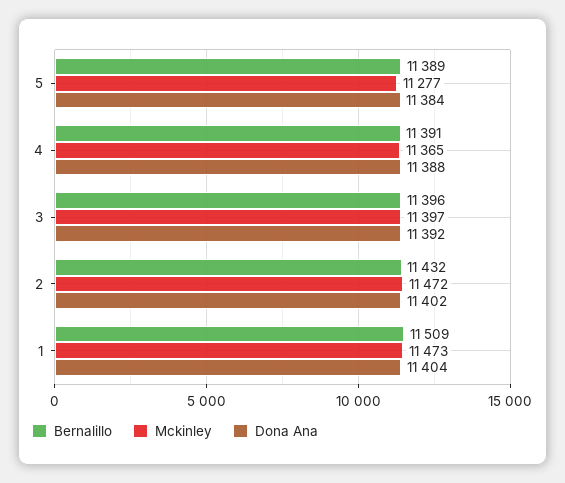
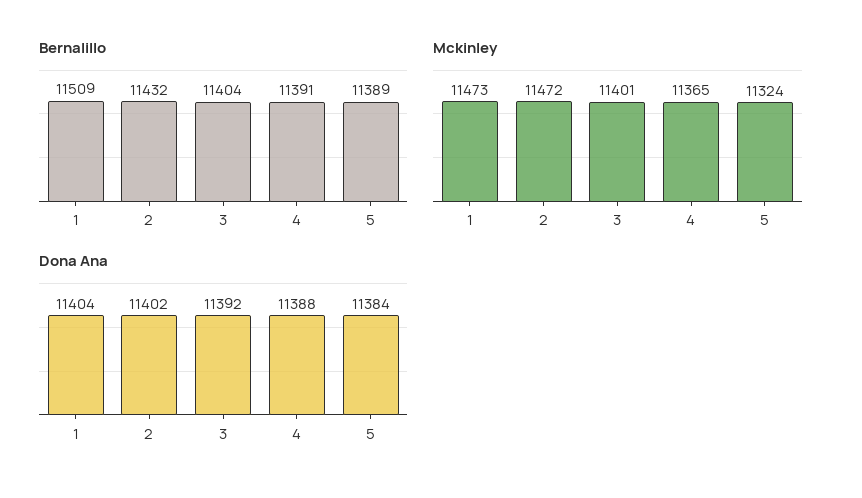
Mckinley, 5: 11277 -> 11324
Bernalillo, 3: 11396 -> 11404
Mckinley, 3: 11397 -> 11401

